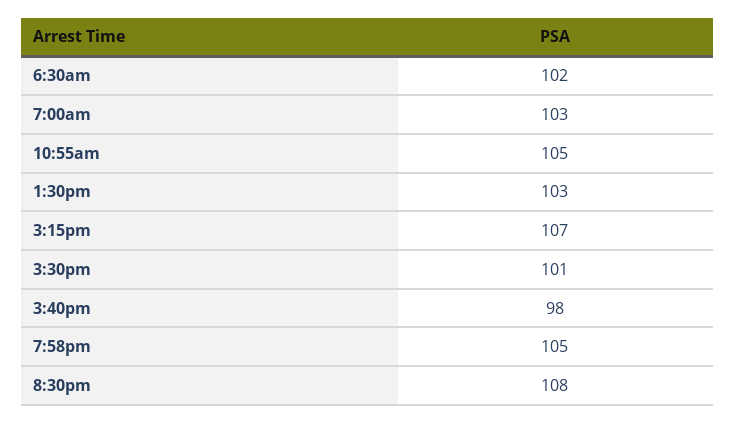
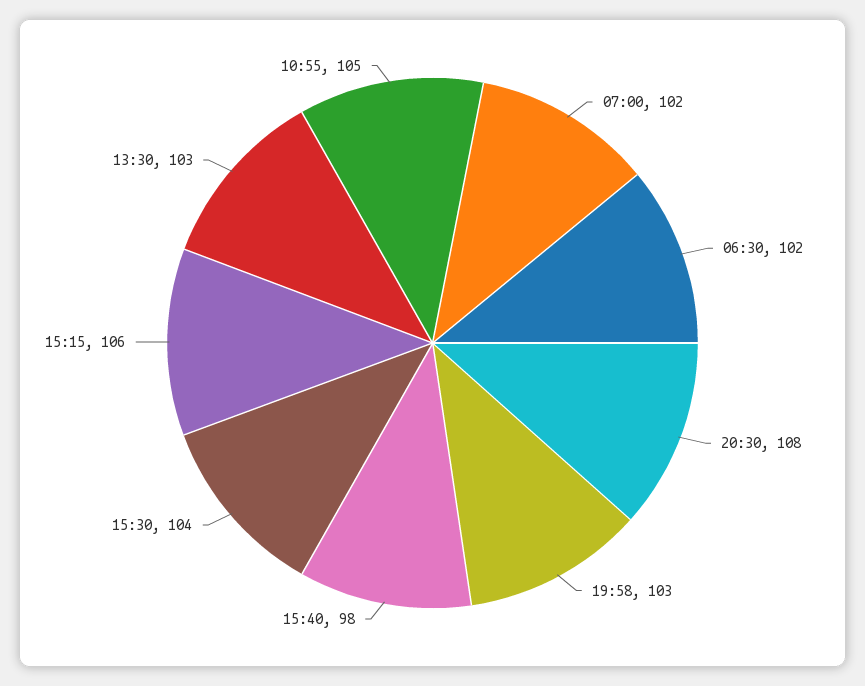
7:00am: 103 -> 102
3:15pm: 107 -> 106
3:30pm: 101 -> 104
7:58pm: 105 -> 103

